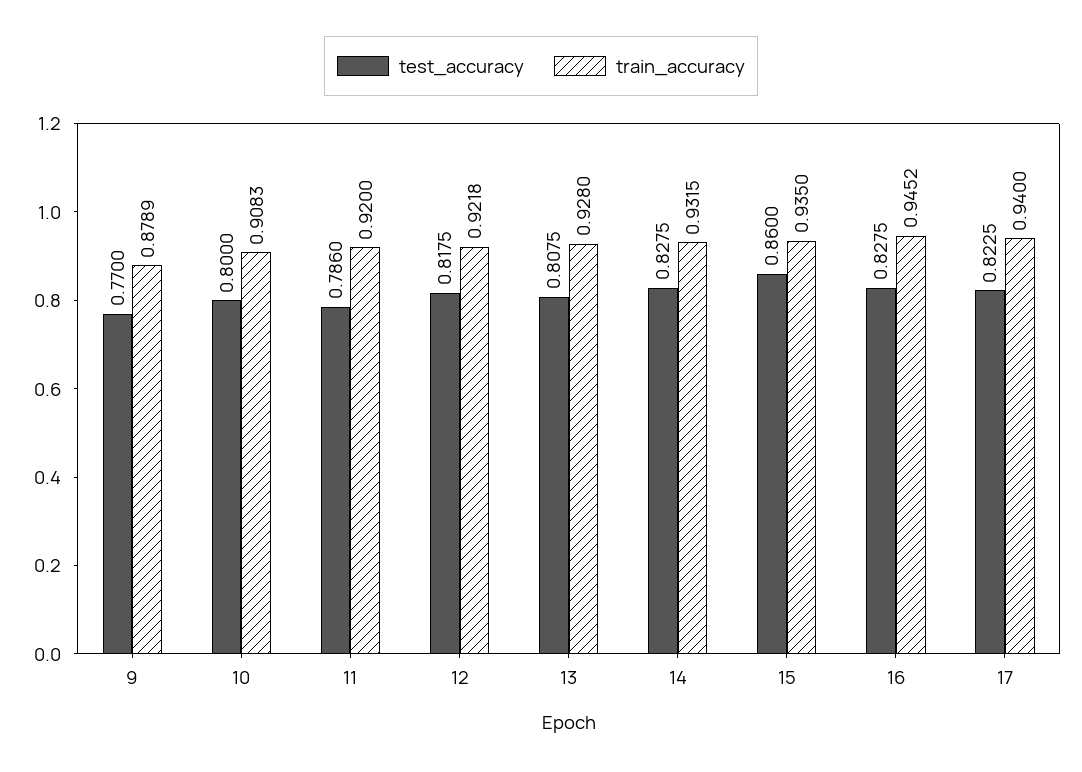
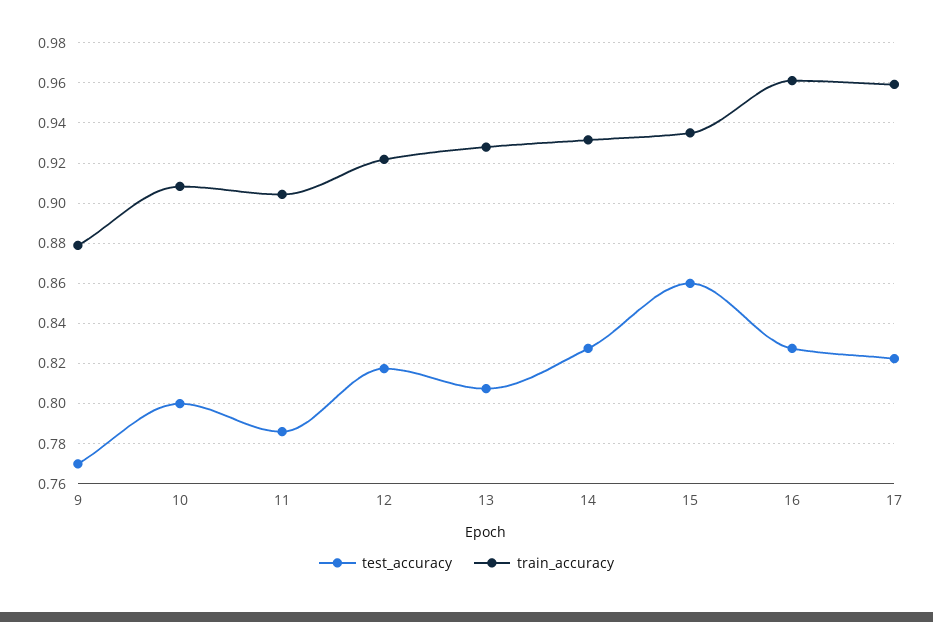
train_accuracy, 11: 0.92 -> 0.905
train_accuracy, 16: 0.9452 -> 0.96
train_accuracy, 17: 0.94 -> 0.96

